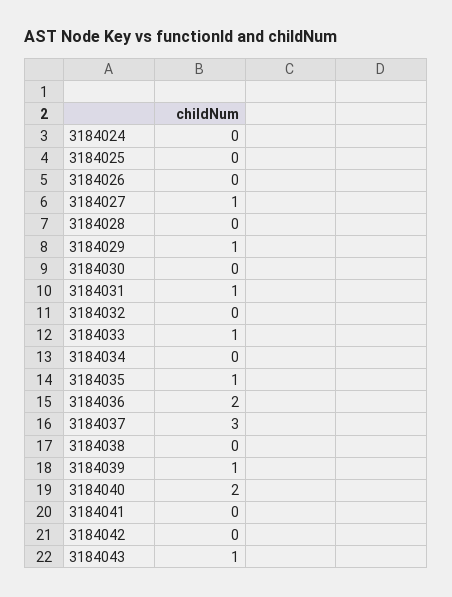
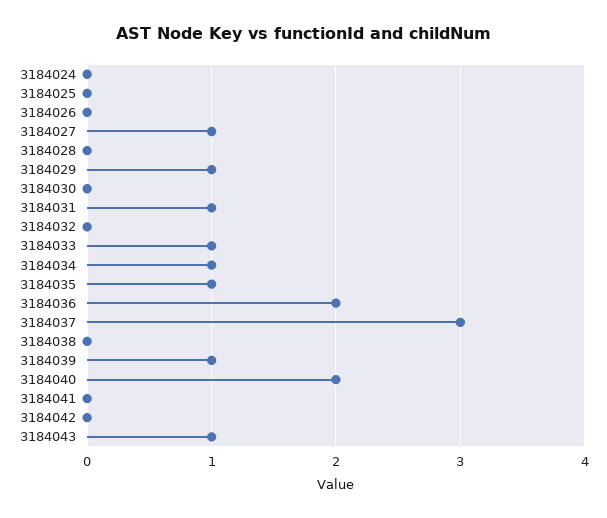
3184034: 0 -> 1

